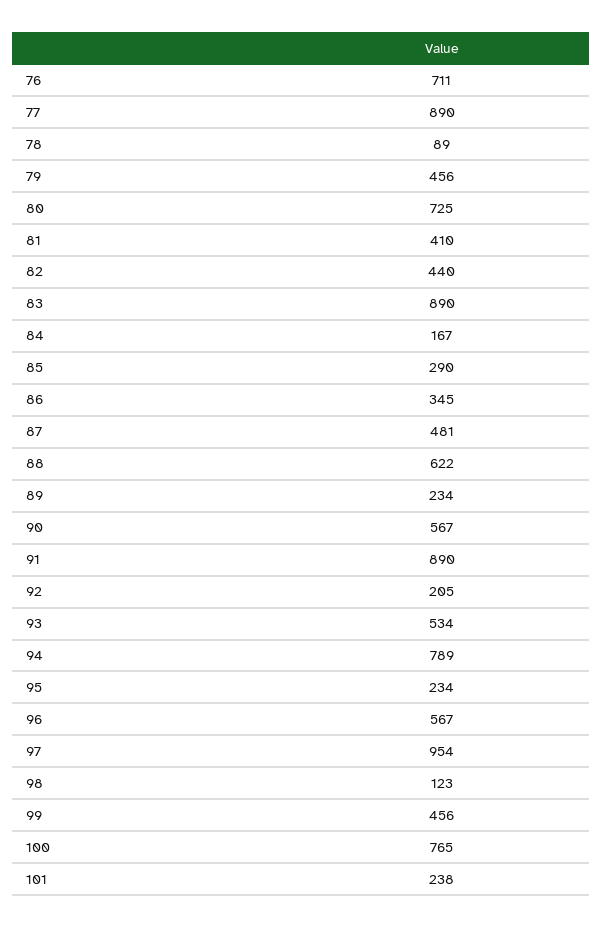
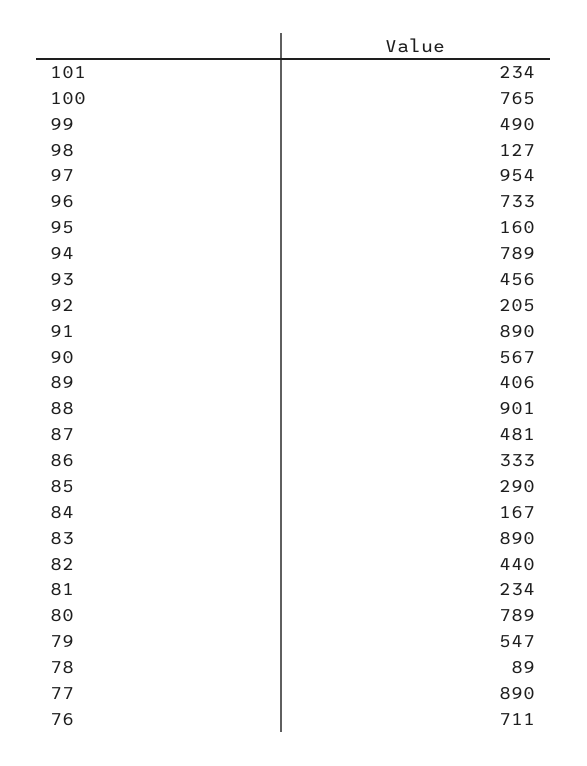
79: 456 -> 547
80: 725 -> 789
81: 410 -> 234
86: 345 -> 333
88: 622 -> 901
89: 234 -> 406
93: 534 -> 456
95: 234 -> 160
96: 567 -> 733
98: 123 -> 127
99: 456 -> 490
101: 238 -> 234

